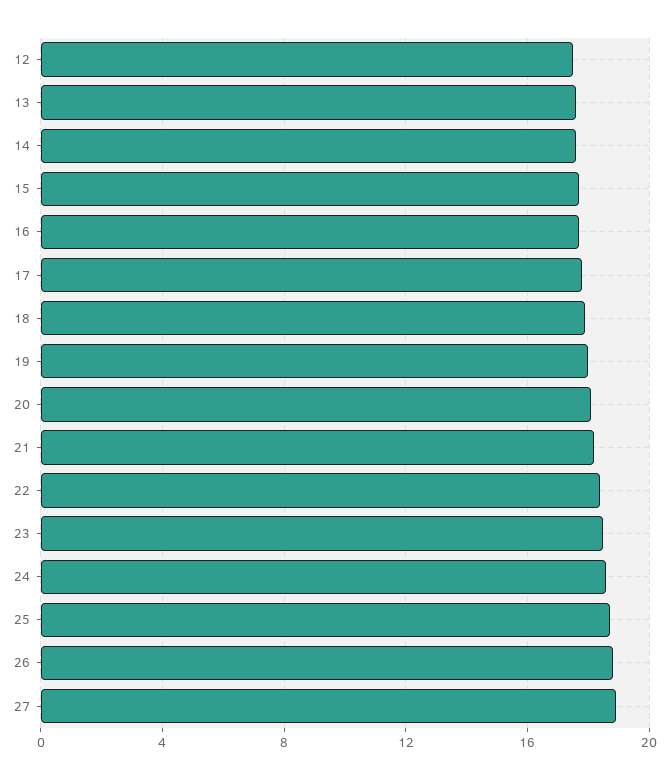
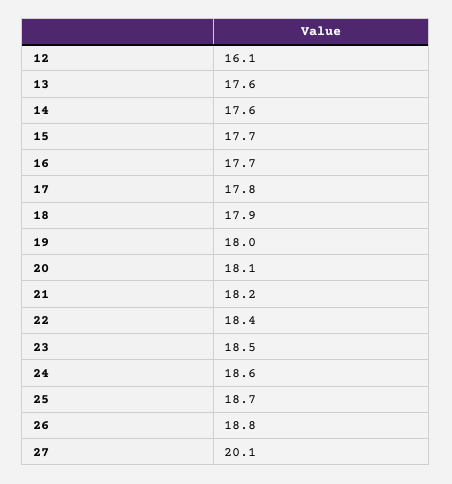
12: 17.5 -> 16.1
27: 19 -> 20.1

